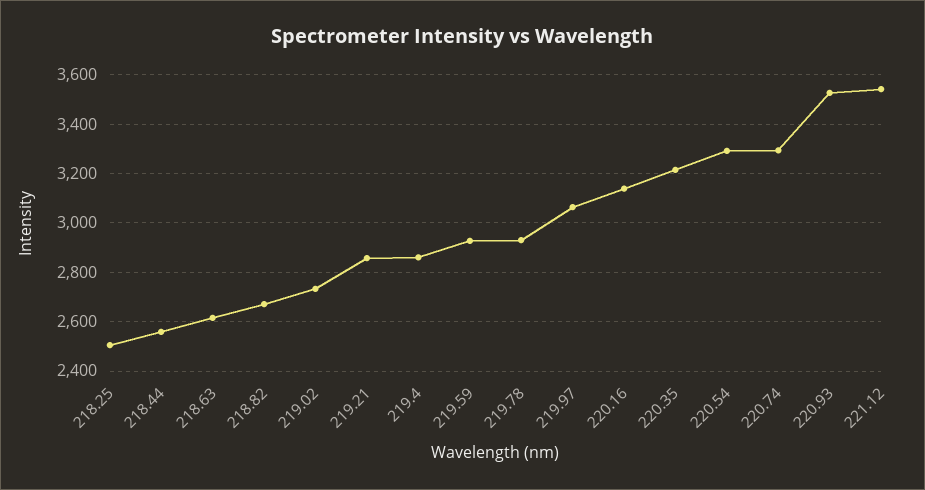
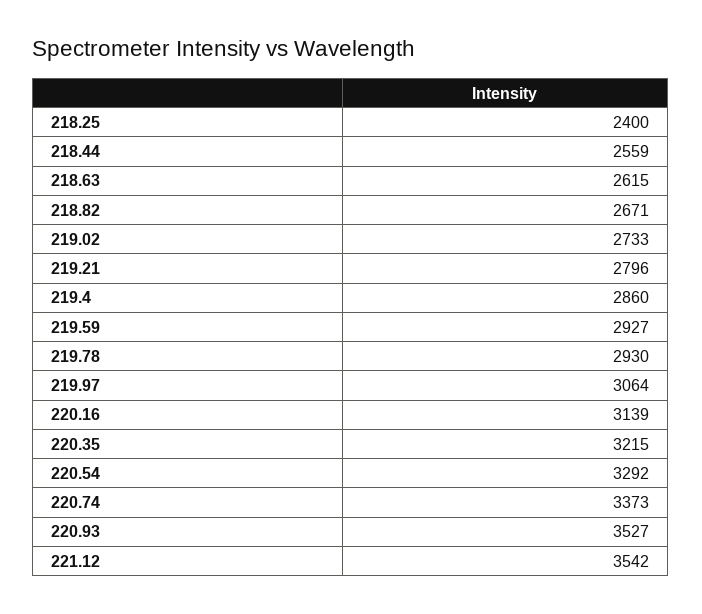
218.25: 2500 -> 2400
219.21: 2850 -> 2796
220.74: 3300 -> 3373

